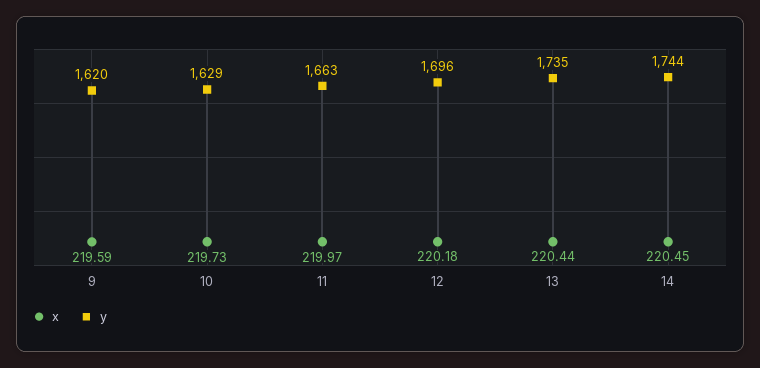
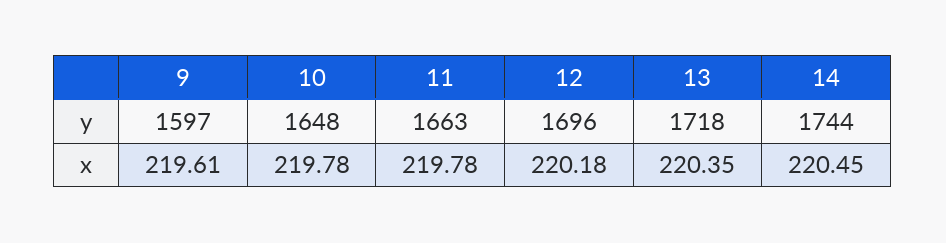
x, 9: 219.59 -> 219.61
y, 9: 1620 -> 1597
x, 10: 219.73 -> 219.78
y, 10: 1629 -> 1648
x, 11: 219.97 -> 219.78
x, 13: 220.44 -> 220.35
y, 13: 1735 -> 1718

